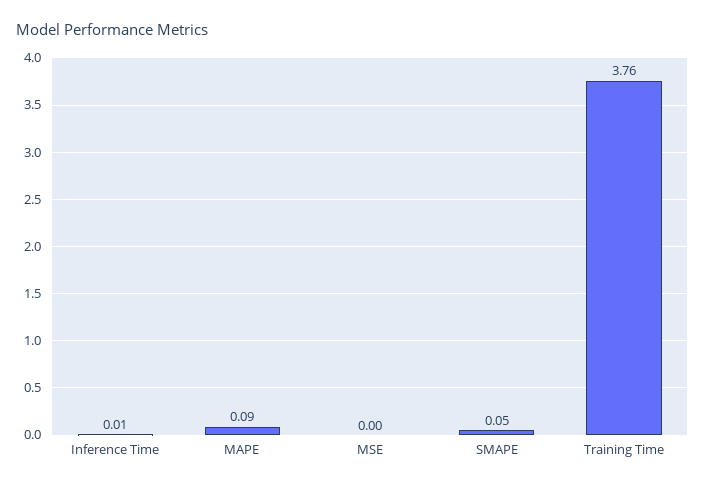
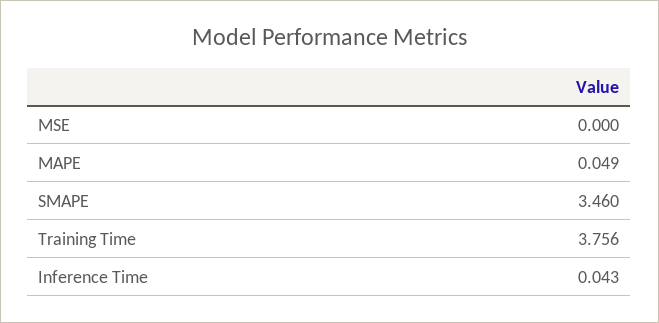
Inference Time: 0.01 -> 0.043
MAPE: 0.09 -> 0.049
SMAPE: 0.05 -> 3.46

